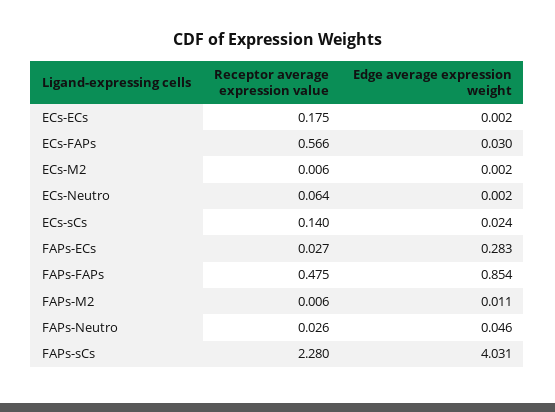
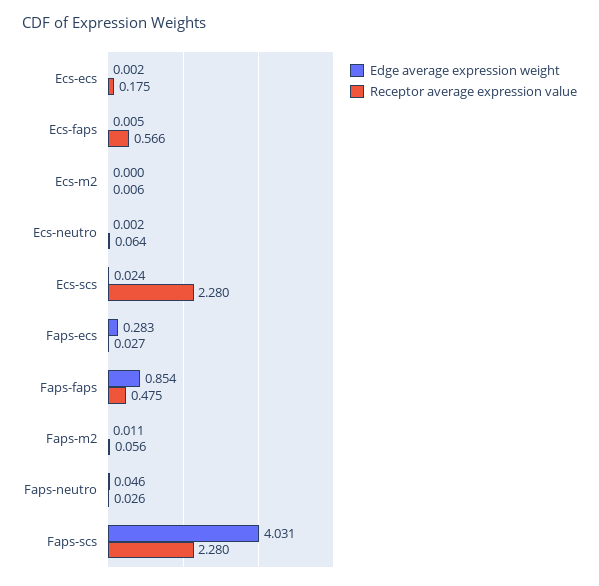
Edge average expression weight, ECs-FAPs: 0.03 -> 0.005
Edge average expression weight, ECs-M2: 0.002 -> 0
Receptor average expression value, ECs-sCs: 0.14 -> 2.28
Receptor average expression value, FAPs-M2: 0.006 -> 0.056

